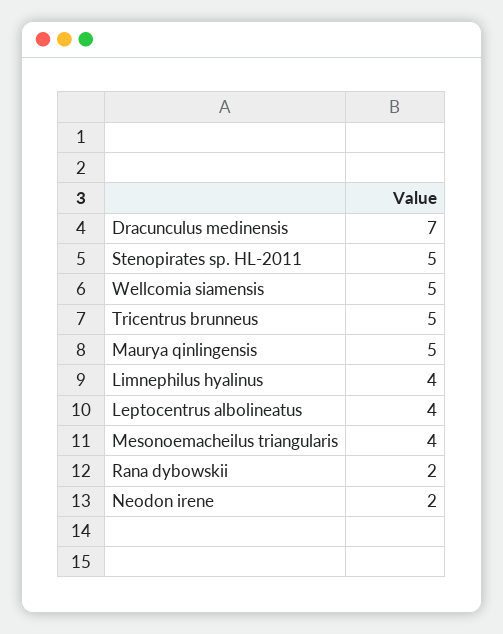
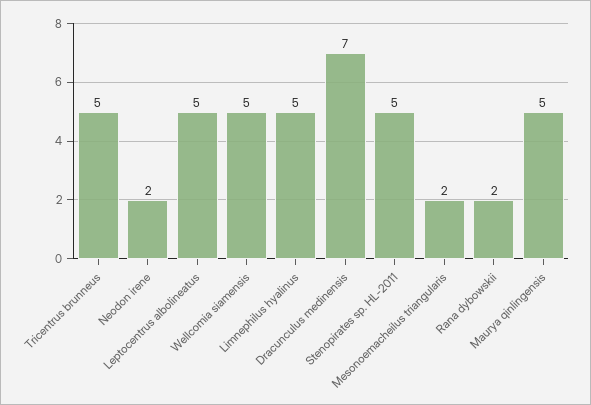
Limnephilus hyalinus: 4 -> 5
Leptocentrus albolineatus: 4 -> 5
Mesonoemacheilus triangularis: 4 -> 2

